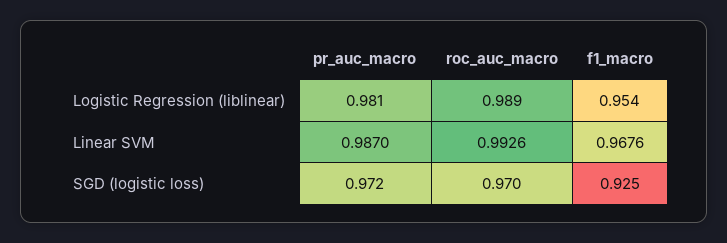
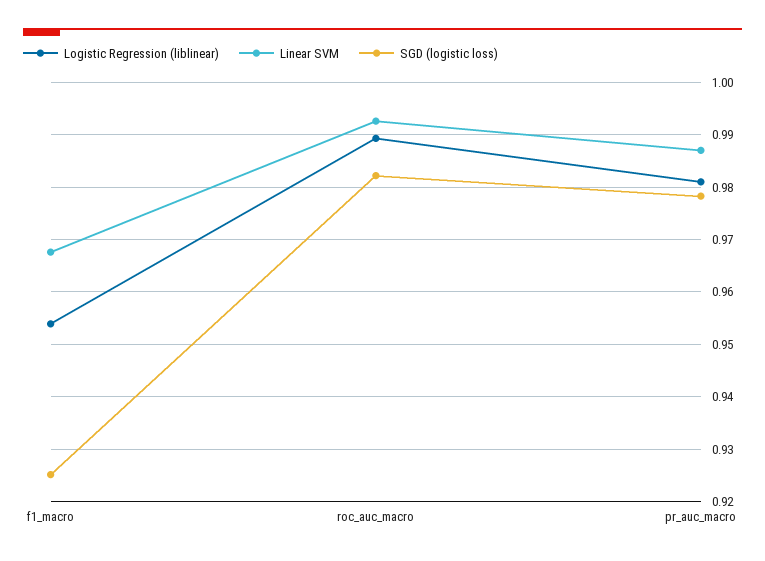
SGD (logistic loss), pr_auc_macro: 0.972 -> 0.978
SGD (logistic loss), roc_auc_macro: 0.97 -> 0.982

